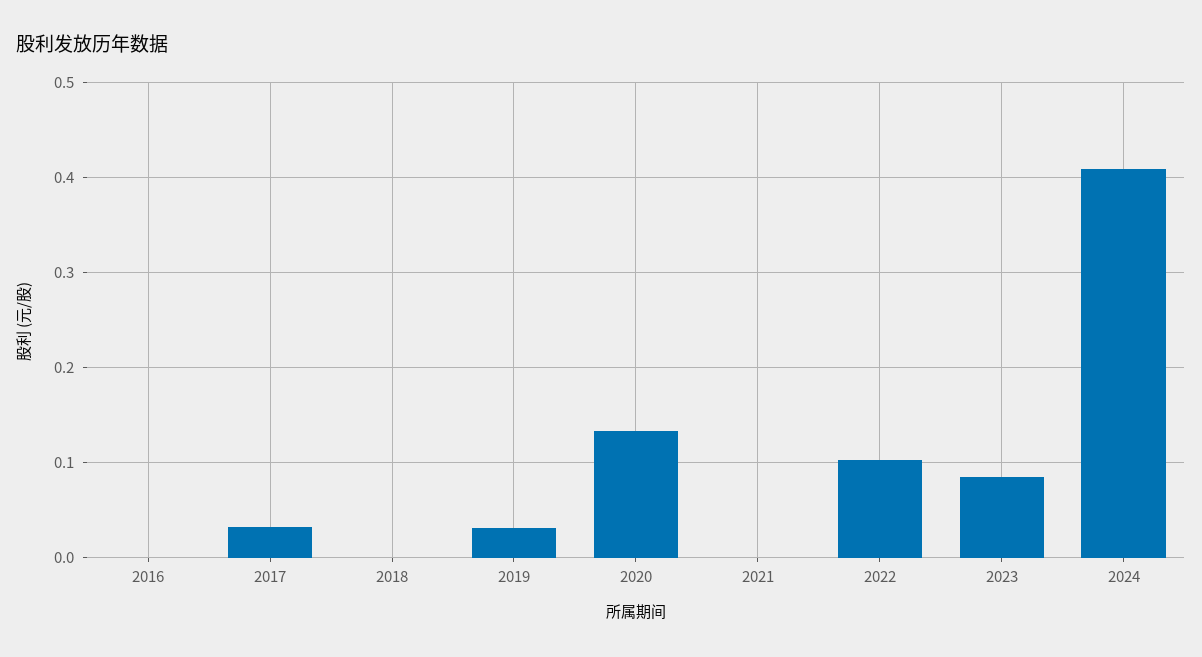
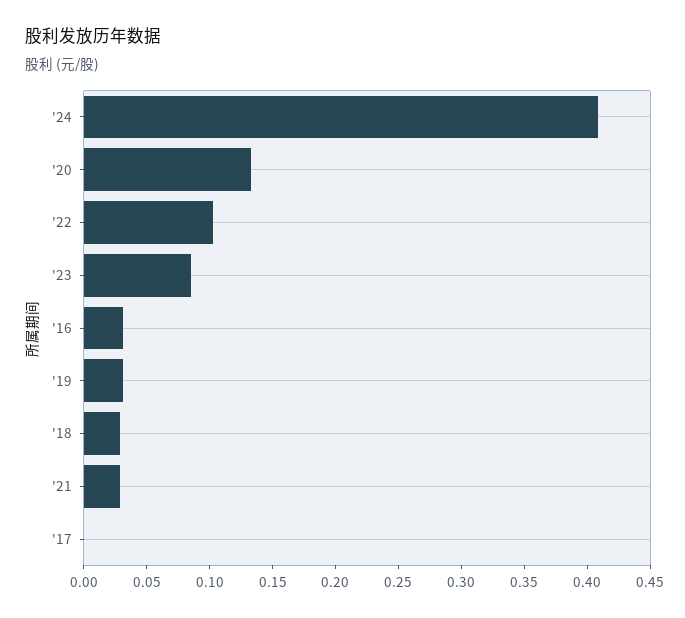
2016: 0 -> 0.03
2017: 0.03 -> 0
2018: 0 -> 0.03
2021: 0 -> 0.03

